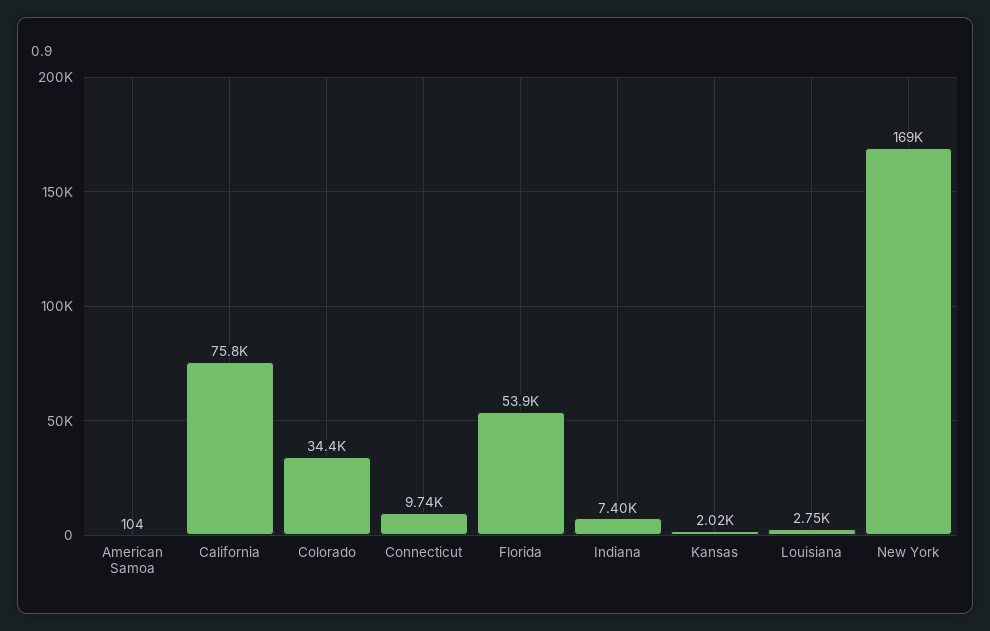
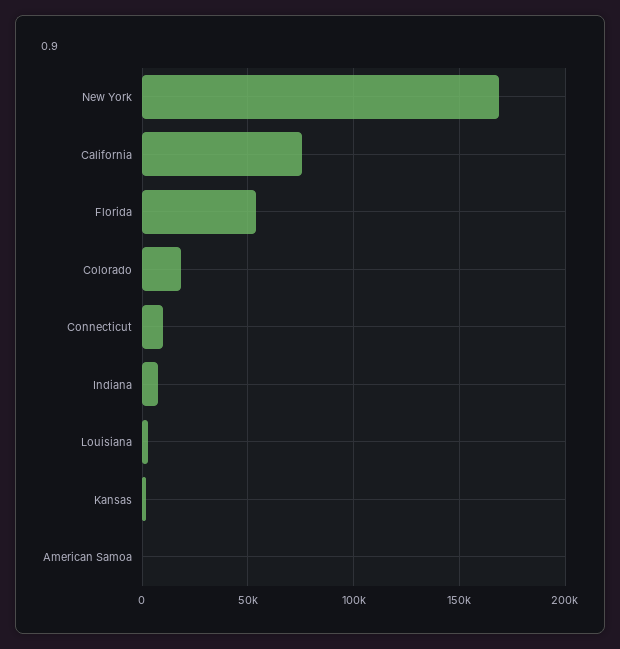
Colorado: 34400 -> 20000

